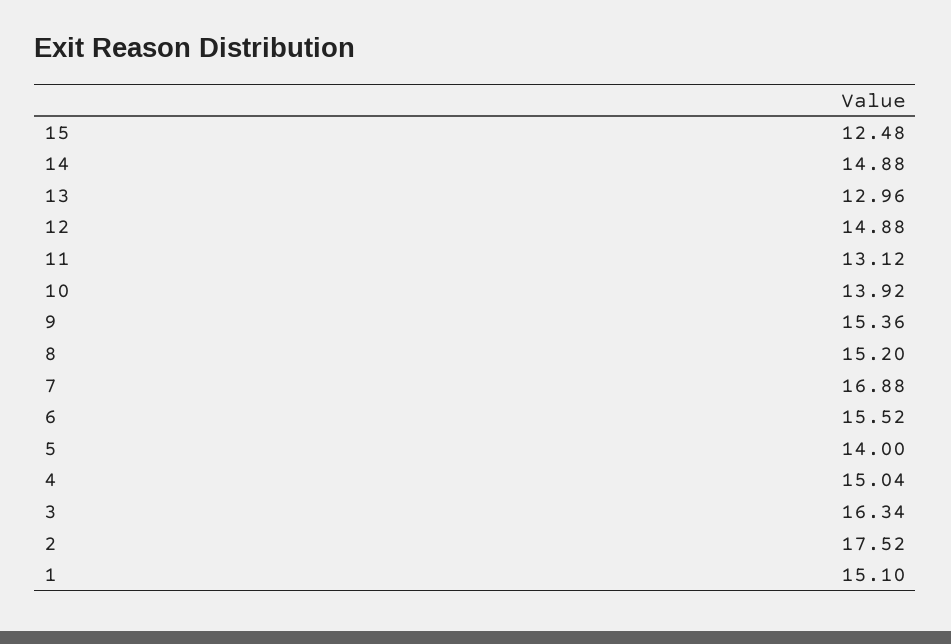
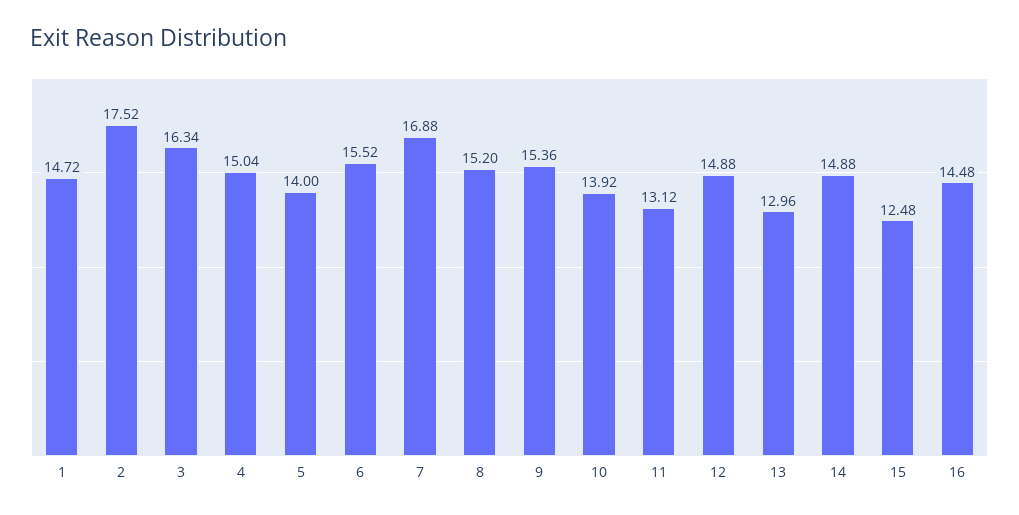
1: 15.1 -> 14.72
16: none -> 14.48

